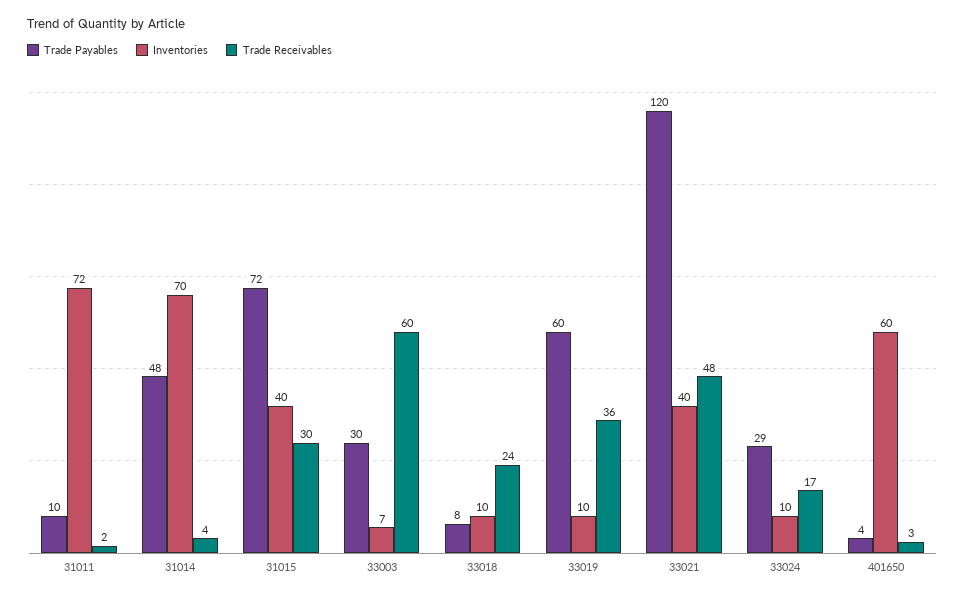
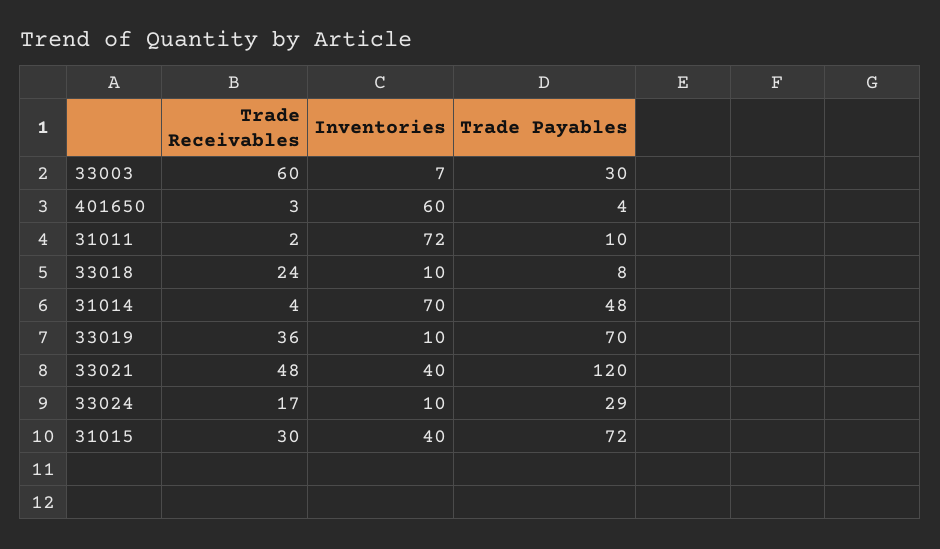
Trade Payables, 33019: 60 -> 70

